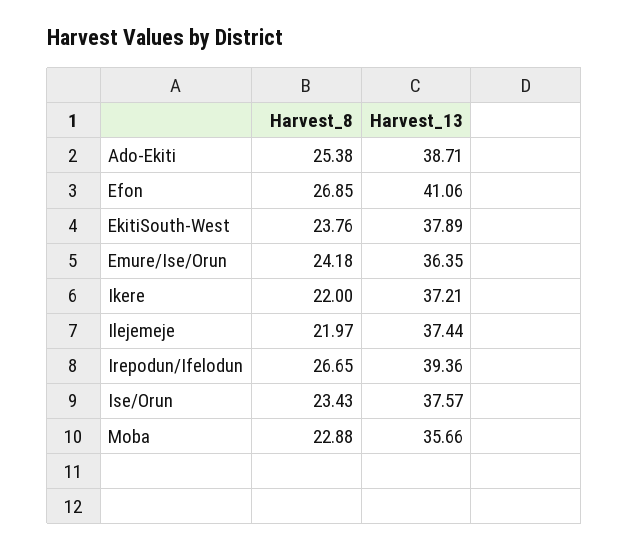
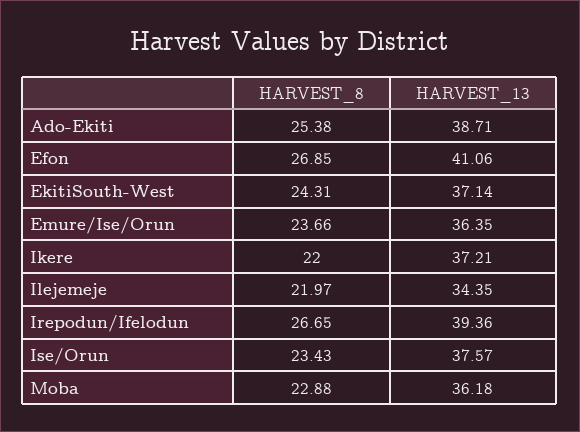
Harvest_8, EkitiSouth-West: 23.76 -> 24.31
Harvest_13, EkitiSouth-West: 37.89 -> 37.14
Harvest_8, Emure/Ise/Orun: 24.18 -> 23.66
Harvest_13, Ilejemeje: 37.44 -> 34.35
Harvest_13, Moba: 35.66 -> 36.18

